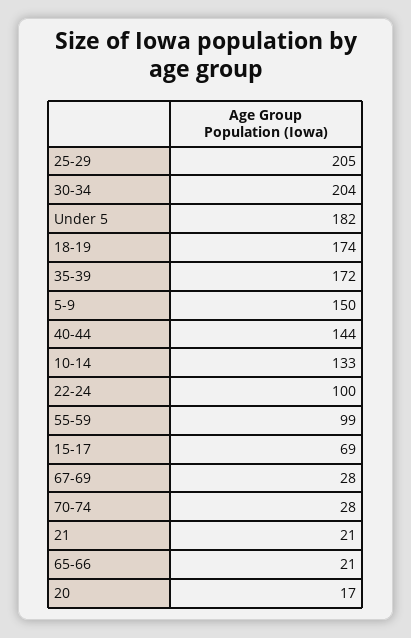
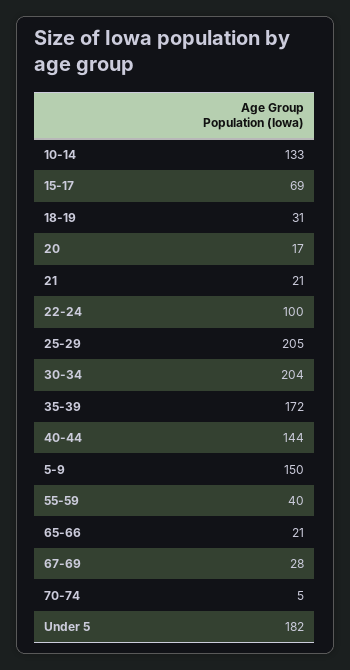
18-19: 174 -> 31
55-59: 99 -> 40
70-74: 28 -> 5

